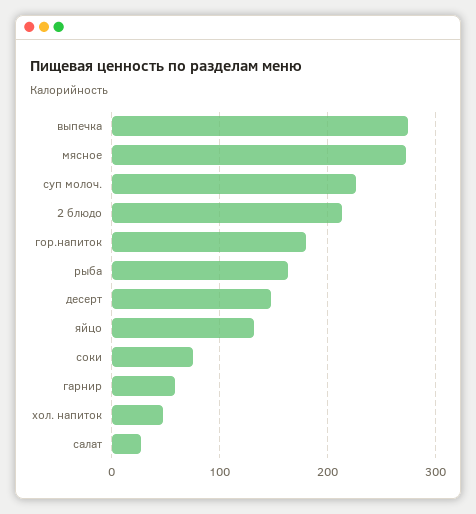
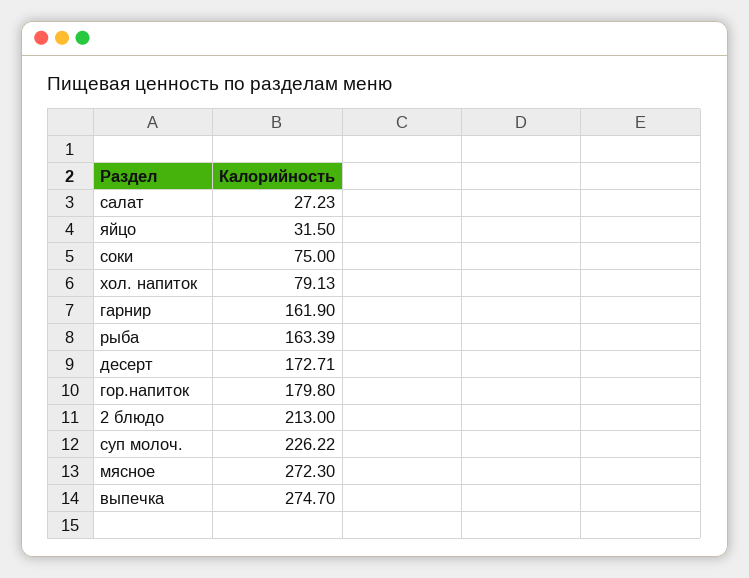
десерт: 150 -> 172.71
яйцо: 130 -> 31.5
гарнир: 60 -> 161.9
хол. напиток: 50 -> 79.13

